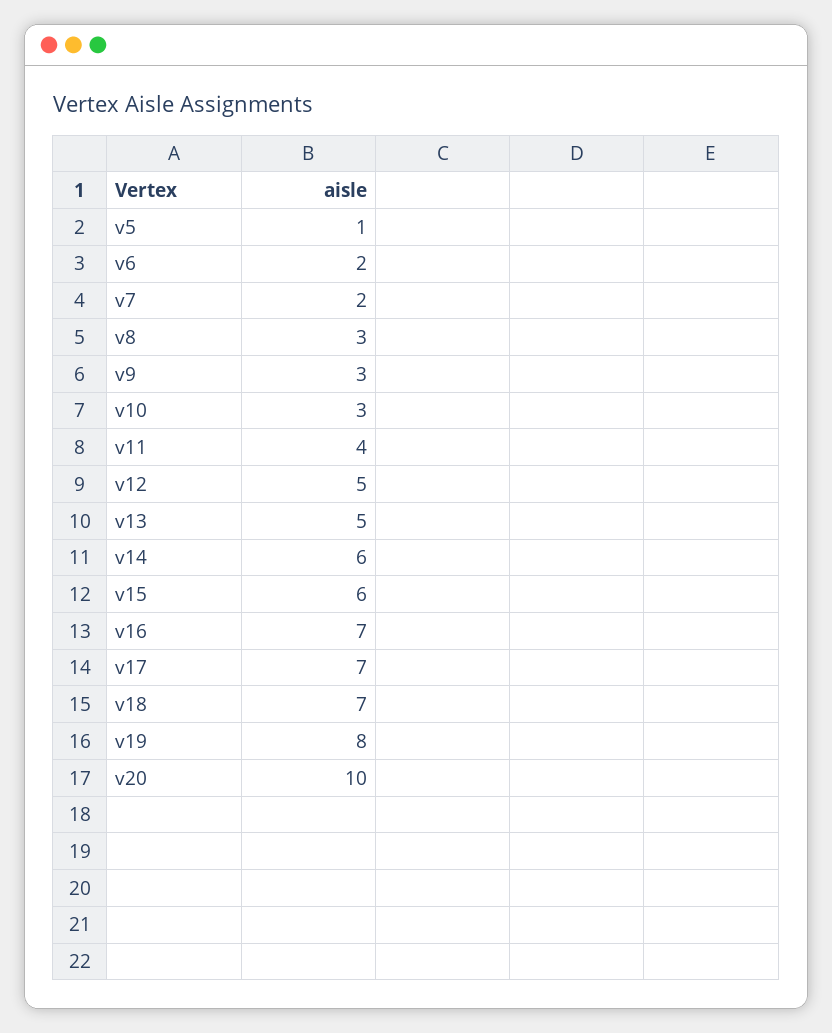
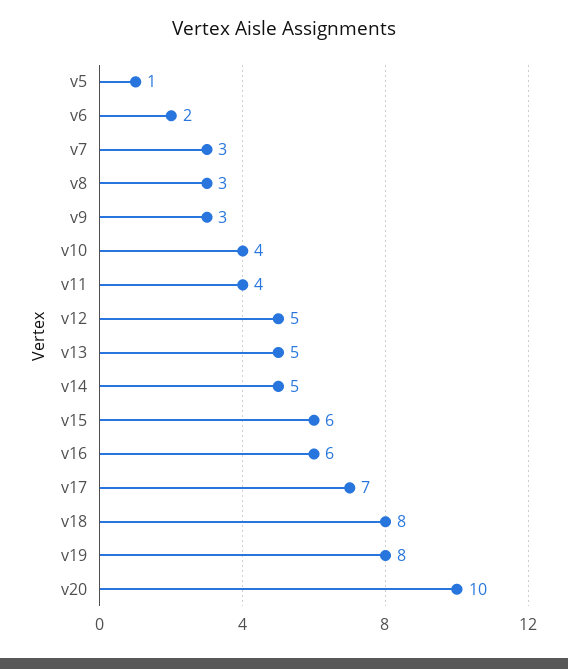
v7: 2 -> 3
v10: 3 -> 4
v14: 6 -> 5
v16: 7 -> 6
v18: 7 -> 8

